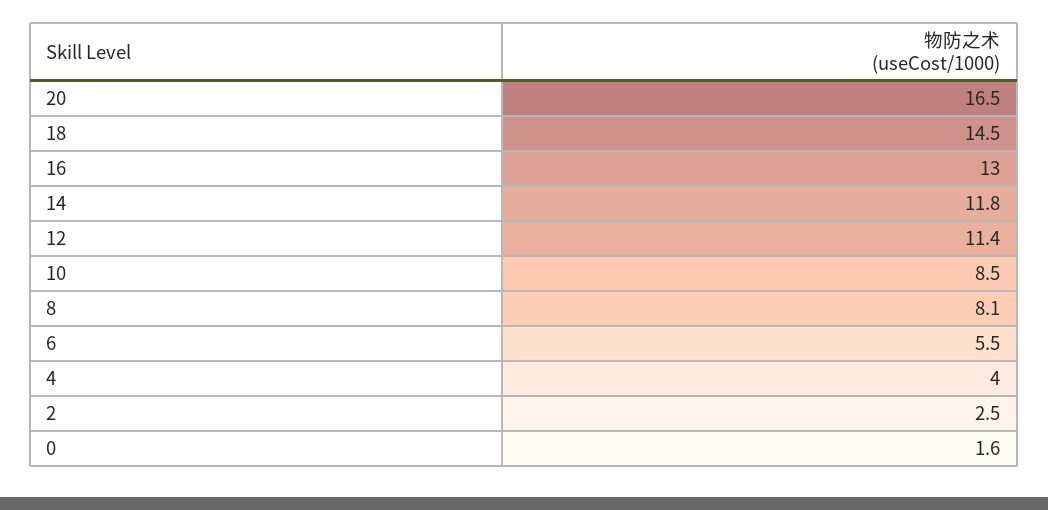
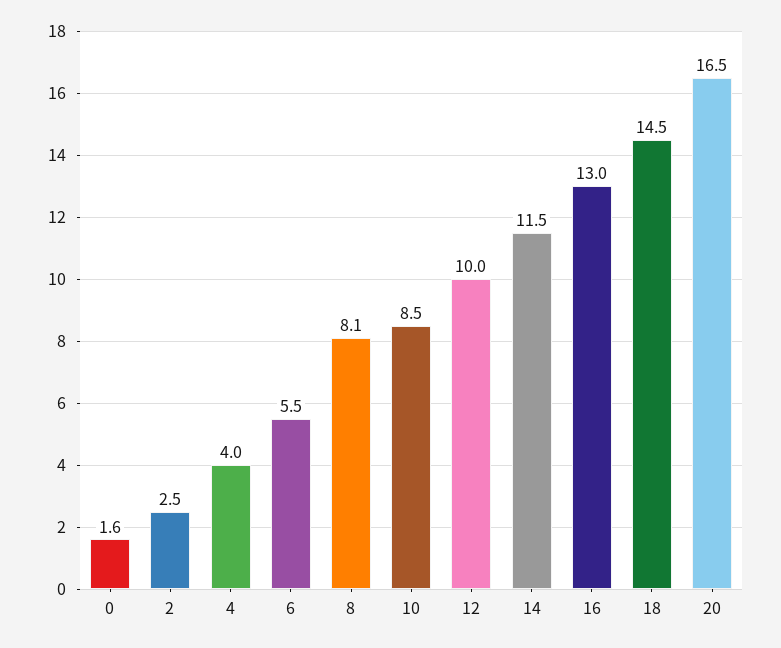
14: 11.8 -> 11.5
12: 11.4 -> 10

